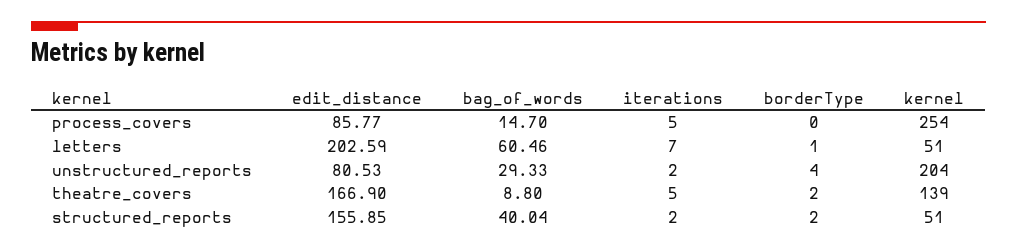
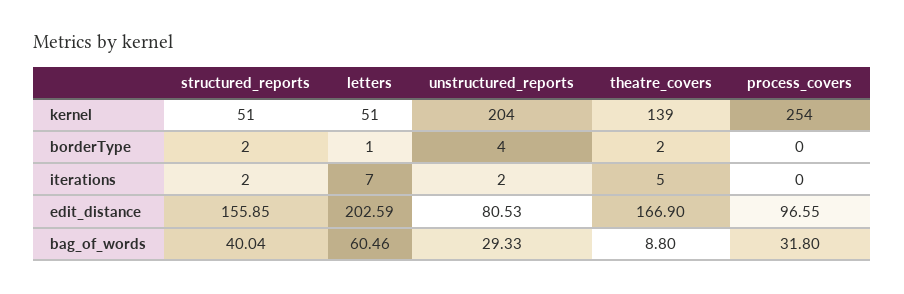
edit_distance, process_covers: 85.77 -> 96.55
bag_of_words, process_covers: 14.7 -> 31.8
iterations, process_covers: 5 -> 0

